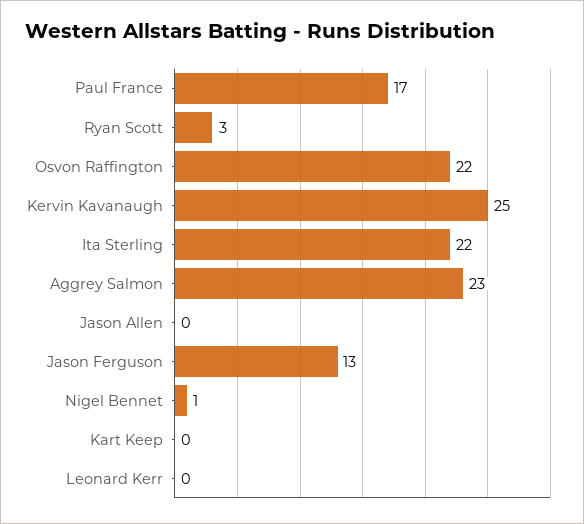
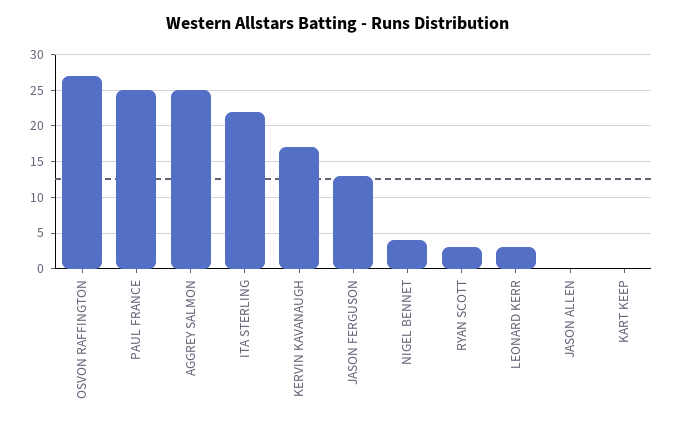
Paul France: 17 -> 25
Osvon Raffington: 22 -> 27
Kervin Kavanaugh: 25 -> 17
Aggrey Salmon: 23 -> 25
Nigel Bennet: 1 -> 4
Leonard Kerr: 0 -> 3

